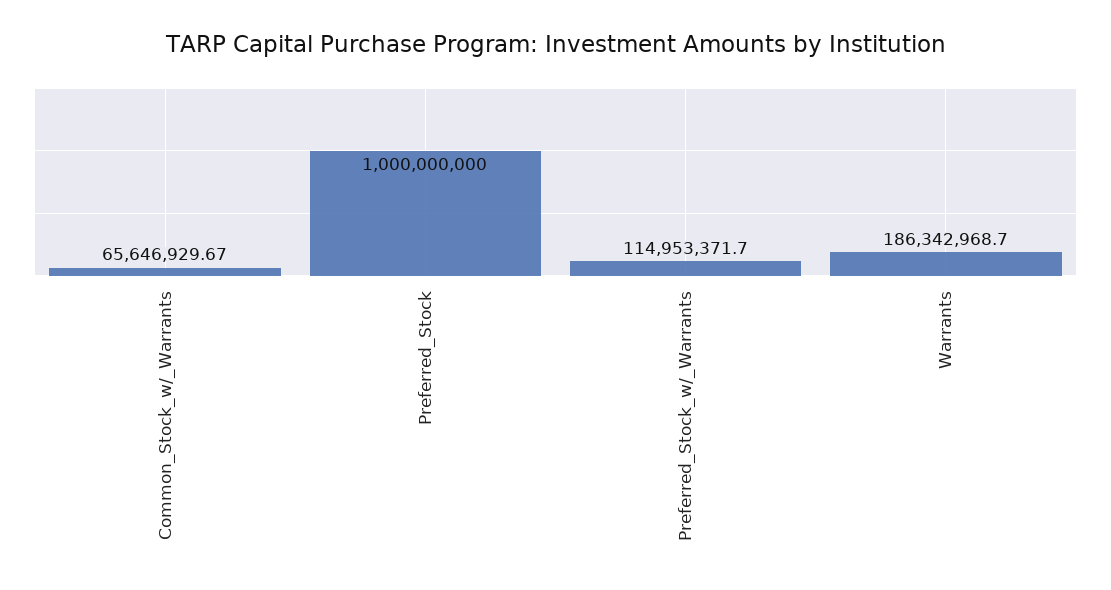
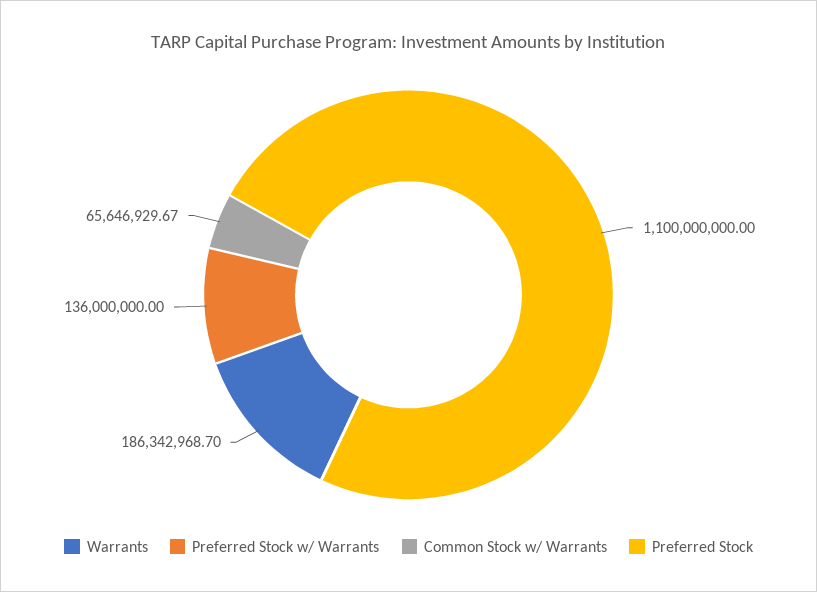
Preferred_Stock: 1000000000 -> 1100000000
Preferred_Stock_w/_Warrants: 114953371.7 -> 136000000

